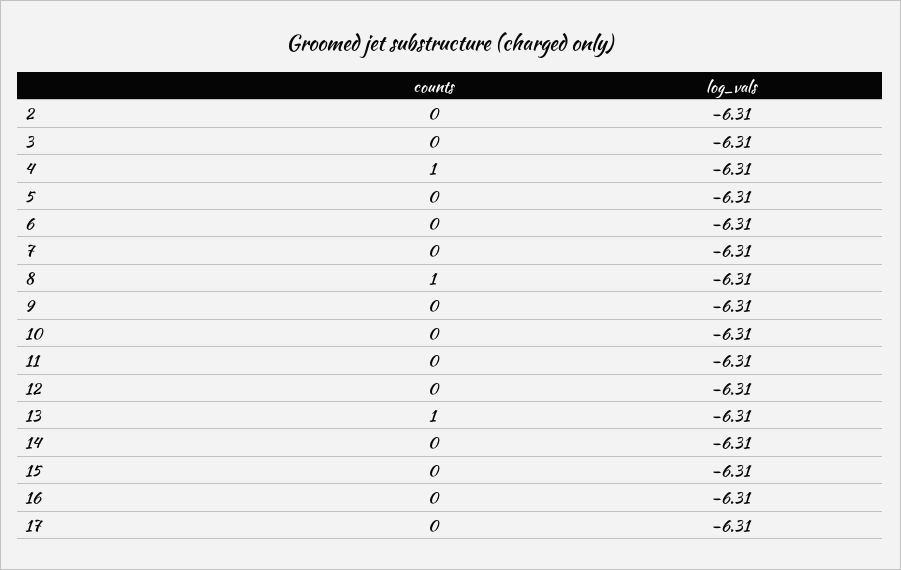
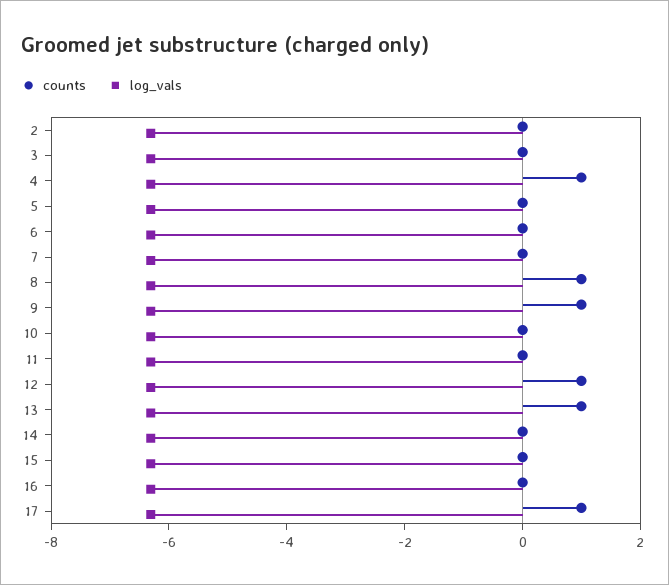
counts, 9: 0 -> 1
counts, 12: 0 -> 1
counts, 17: 0 -> 1

